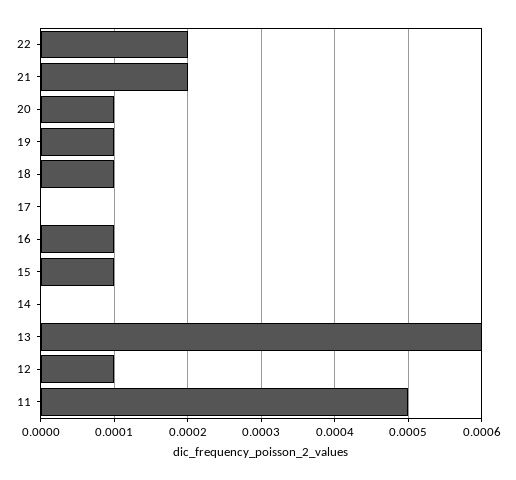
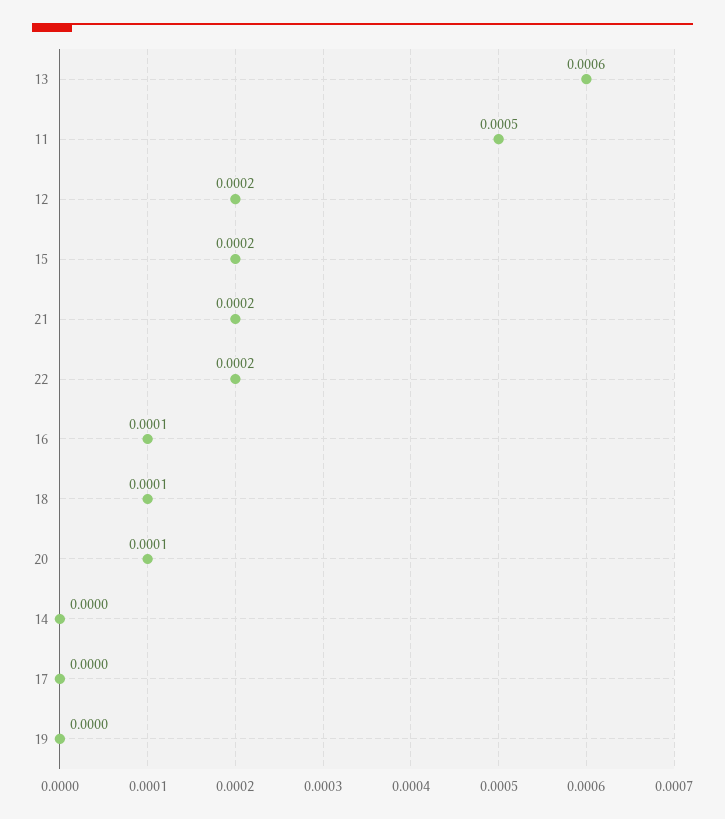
19: 0.0001 -> 0
15: 0.0001 -> 0.0002
12: 0.0001 -> 0.0002

